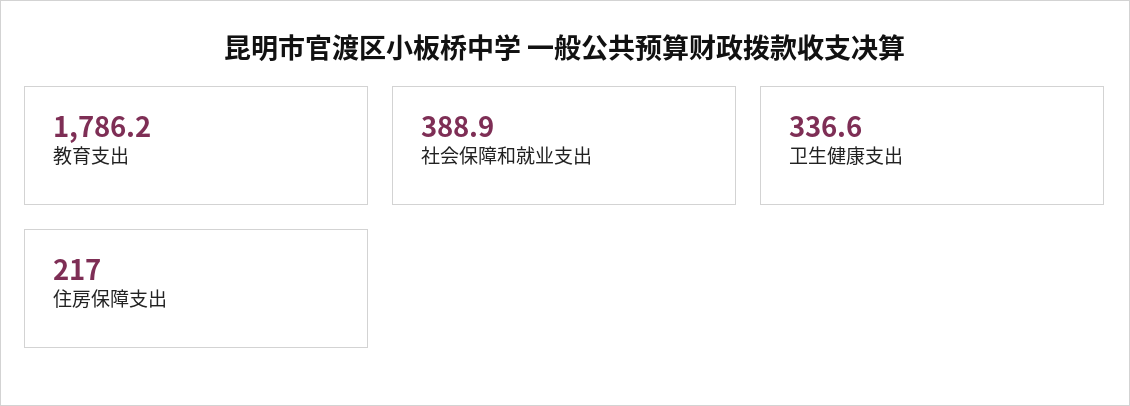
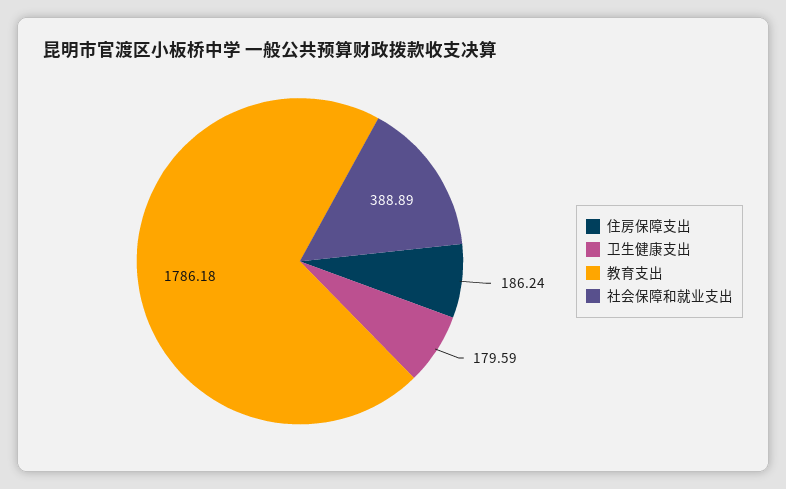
卫生健康支出: 336.6 -> 179.59
住房保障支出: 217 -> 186.24

